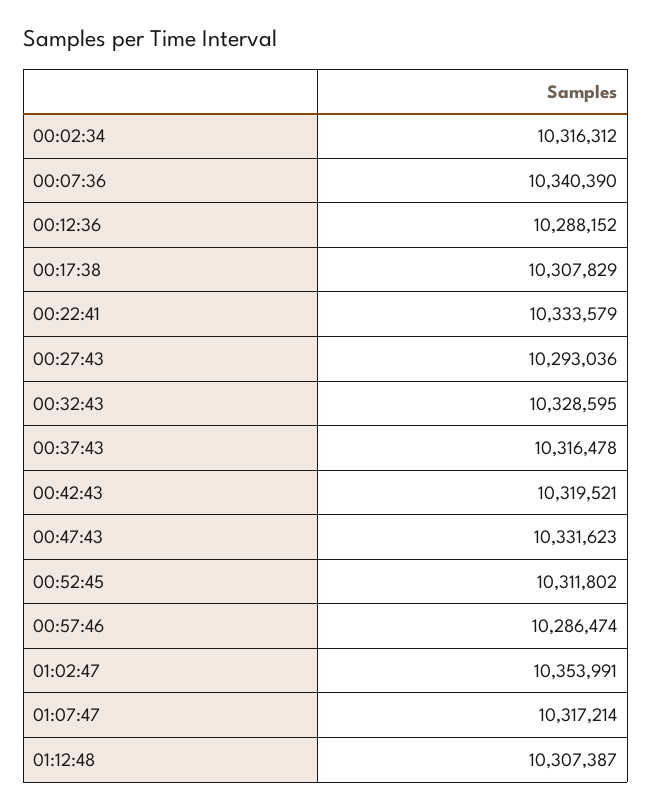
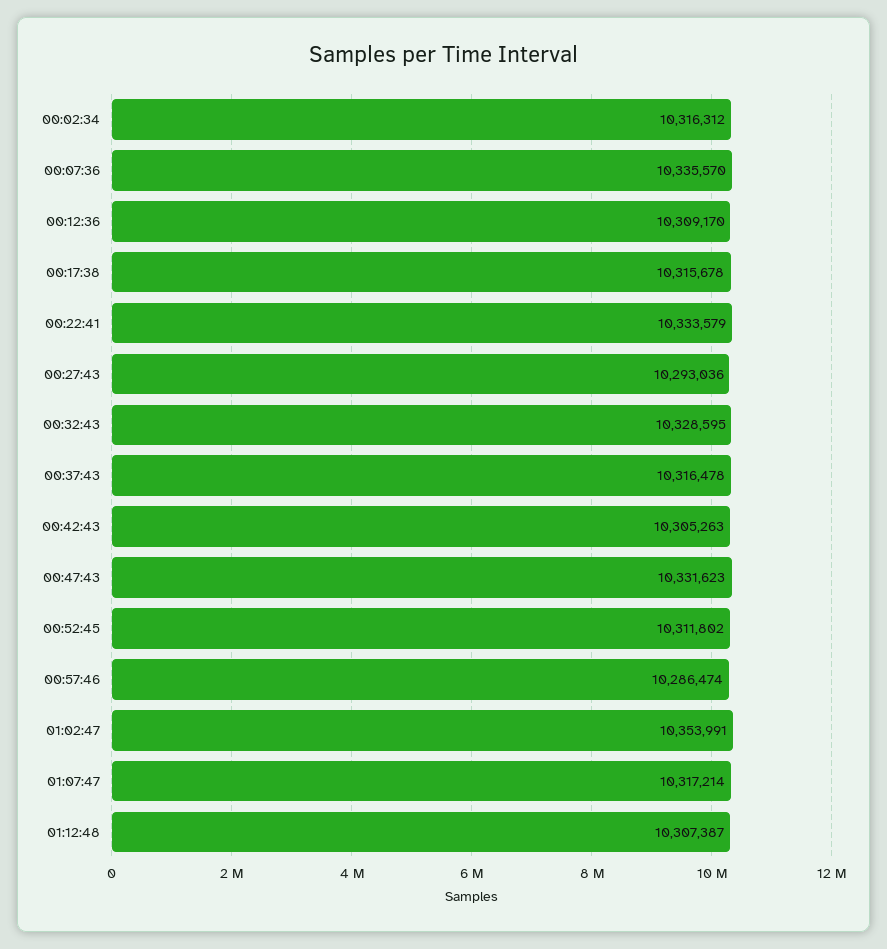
00:07:36: 10340390 -> 10335570
00:12:36: 10288152 -> 10309170
00:17:38: 10307829 -> 10315678
00:42:43: 10319521 -> 10305263

